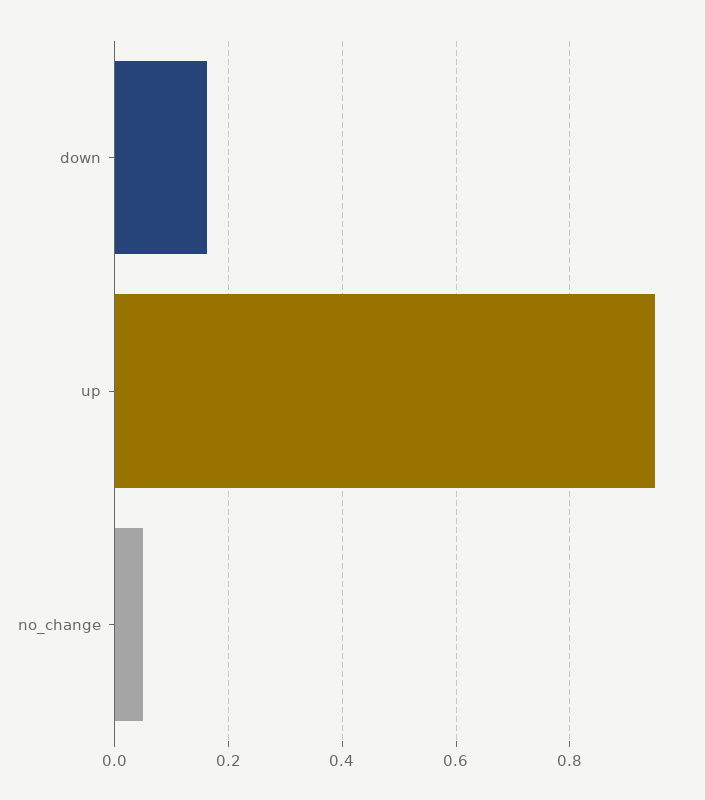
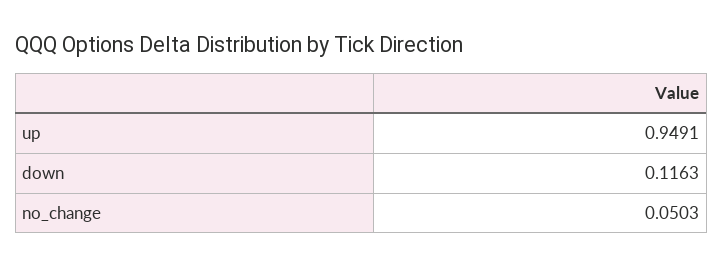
down: 0.16 -> 0.1163

